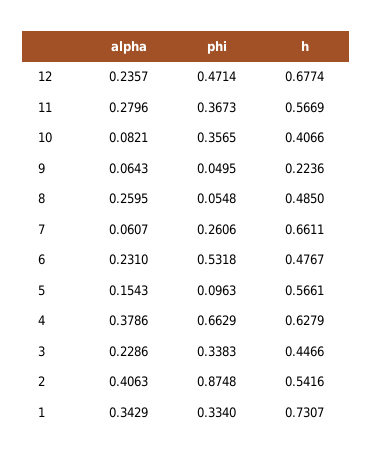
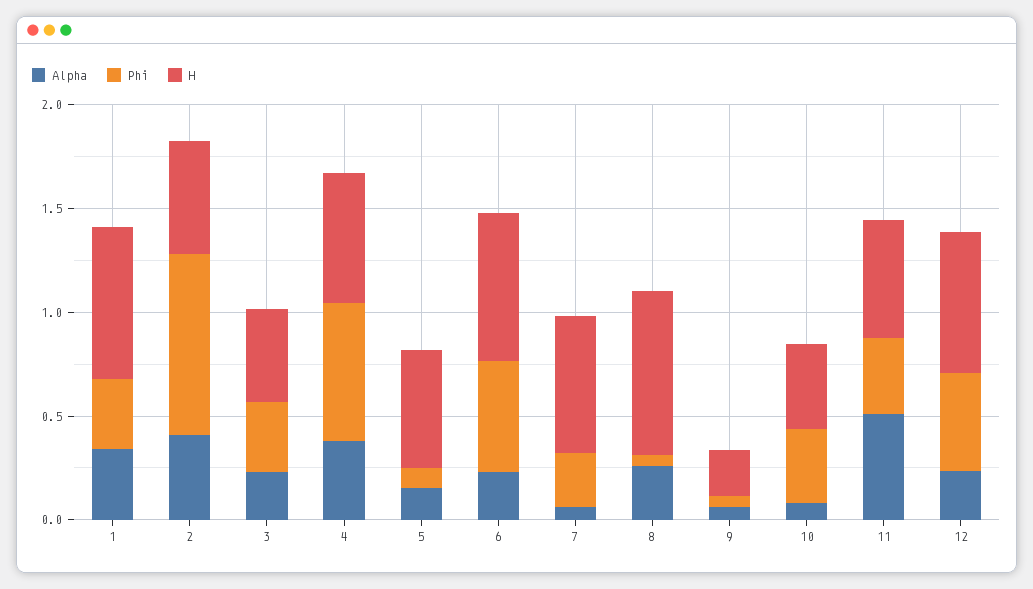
alpha, 11: 0.2796 -> 0.5
h, 8: 0.485 -> 0.8
h, 6: 0.4767 -> 0.7

